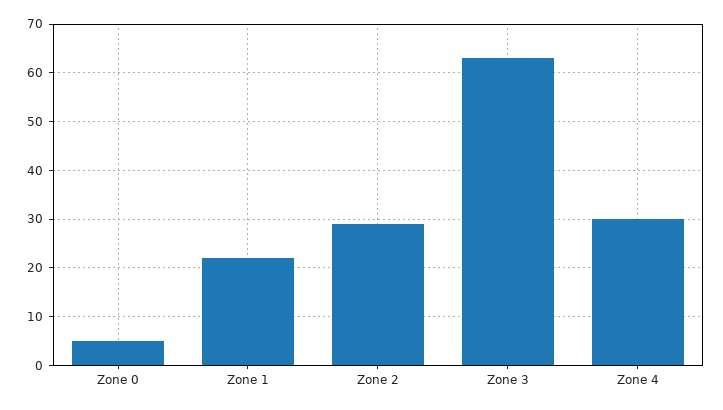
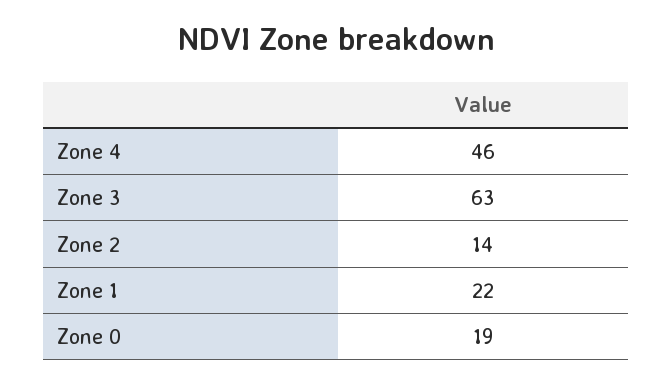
Zone 0: 5 -> 19
Zone 2: 30 -> 14
Zone 4: 30 -> 46

